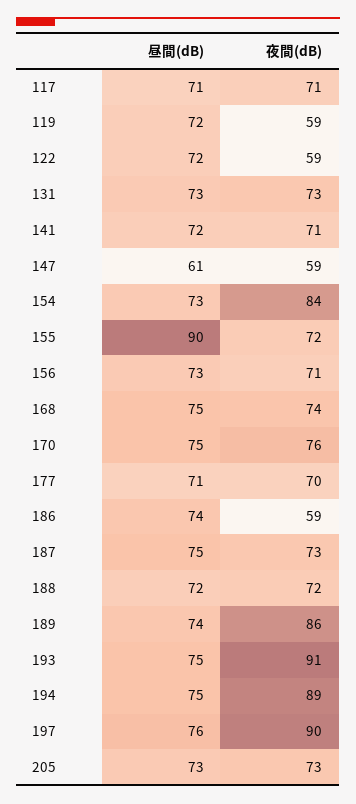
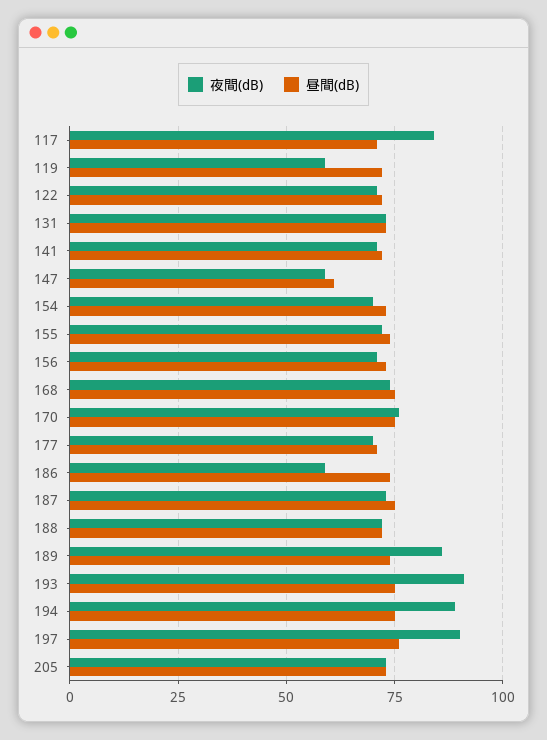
夜間(dB), 117: 71 -> 85
夜間(dB), 122: 59 -> 70
夜間(dB), 154: 84 -> 70
昼間(dB), 155: 90 -> 75

